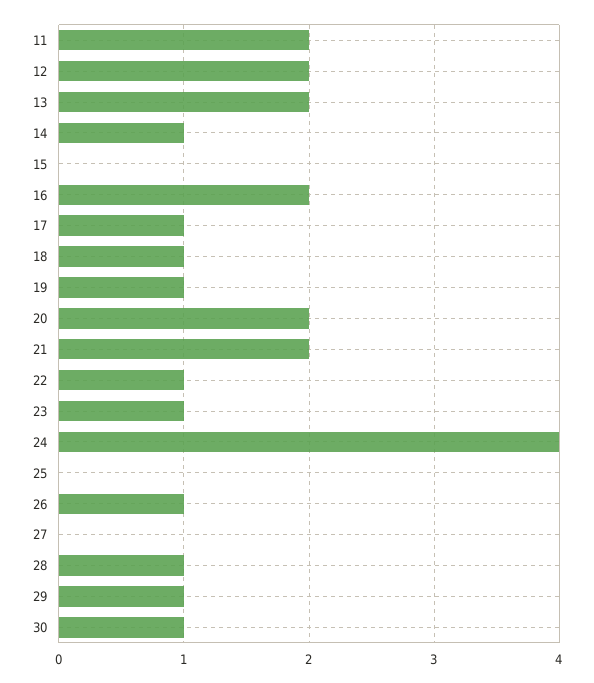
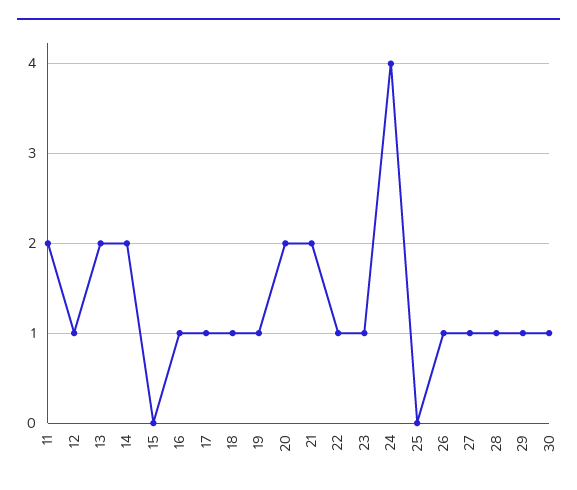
12: 2 -> 1
14: 1 -> 2
16: 2 -> 1
27: 0 -> 1

